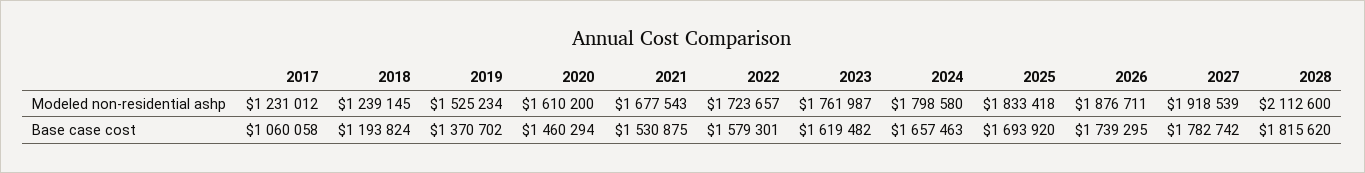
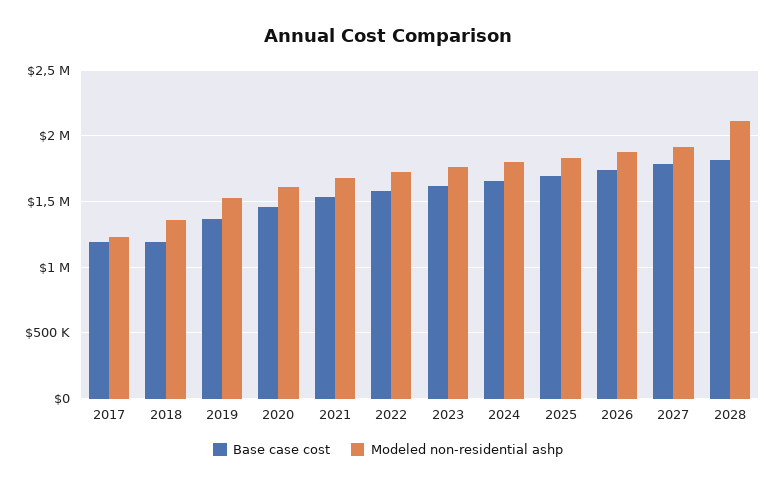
Modeled non-residential ashp, 2018: 1239145 -> 1350000
Base case cost, 2017: 1060058 -> 1200000

